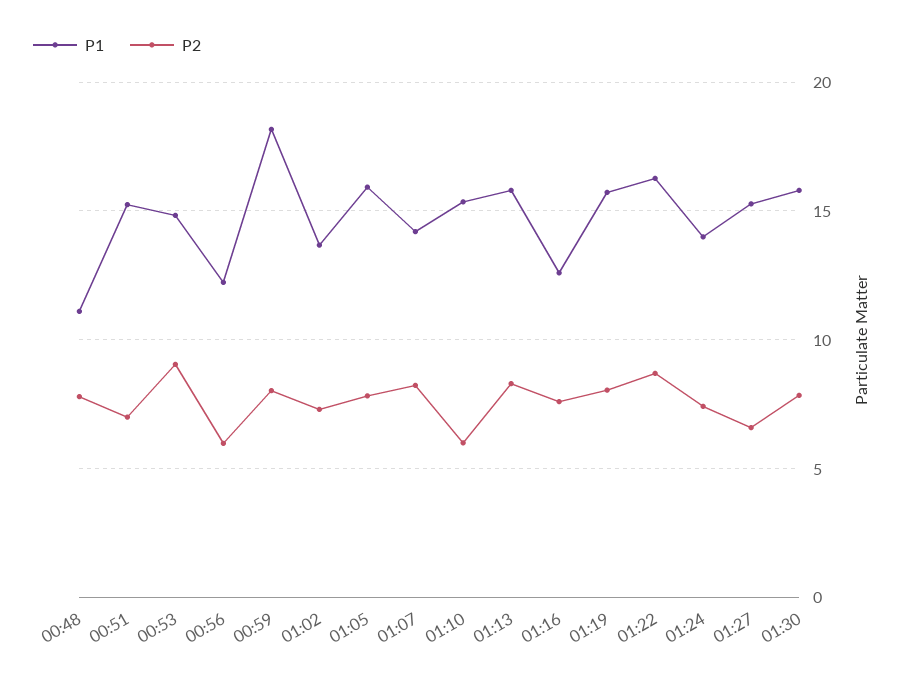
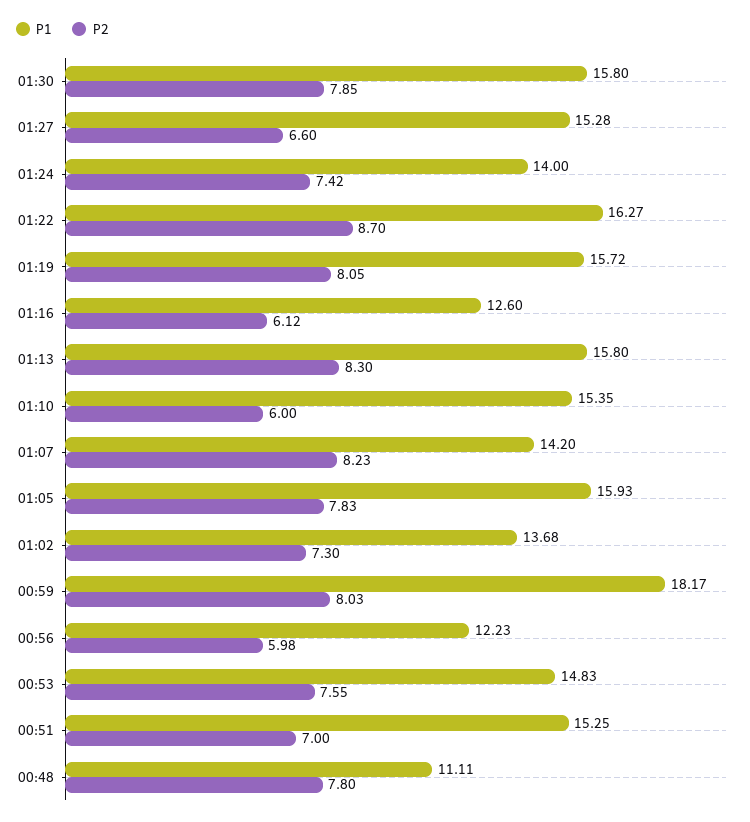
P2, 00:53: 9 -> 7.55
P2, 01:16: 7.5 -> 6.12

